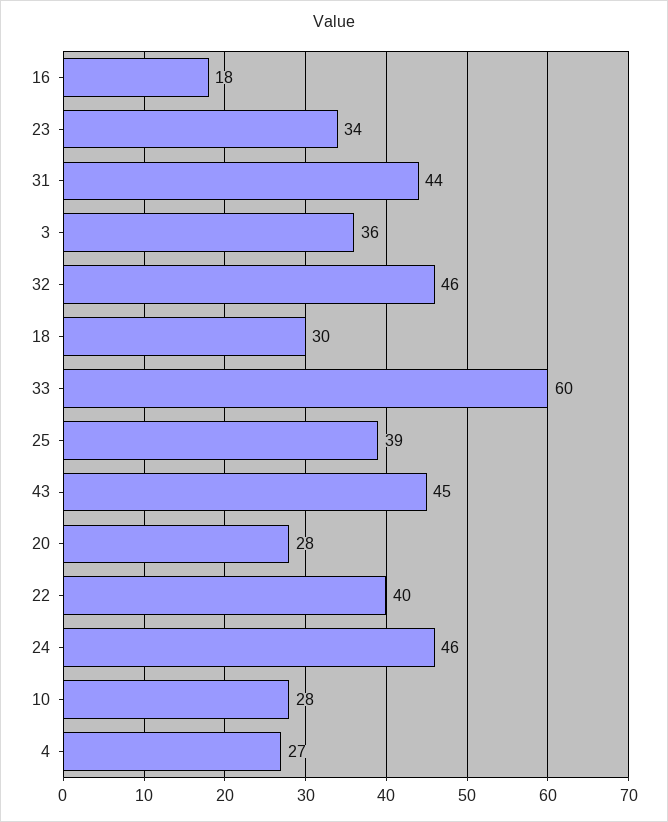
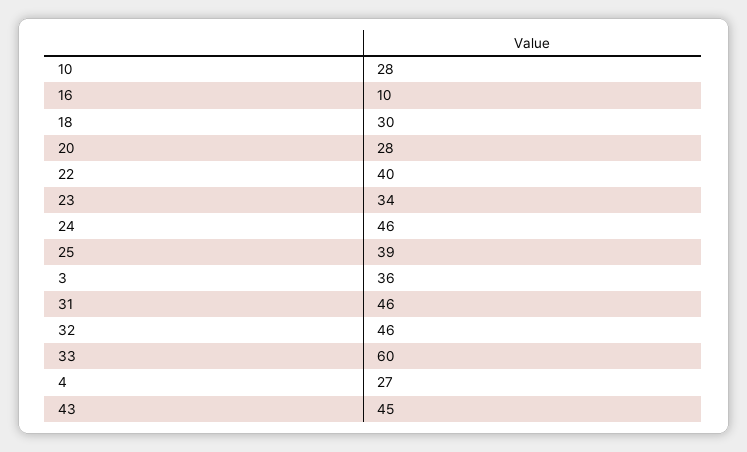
16: 18 -> 10
31: 44 -> 46

